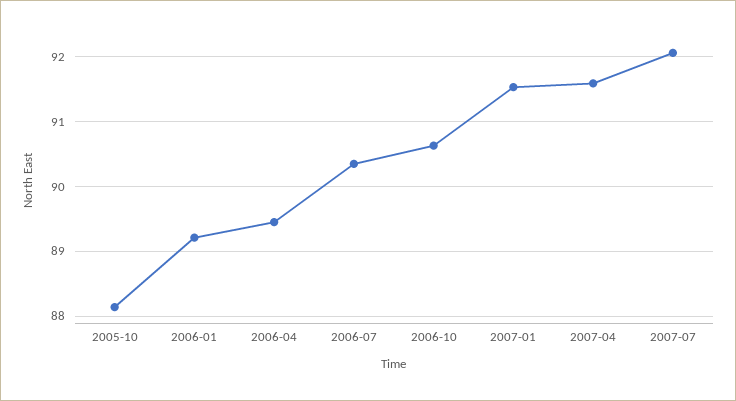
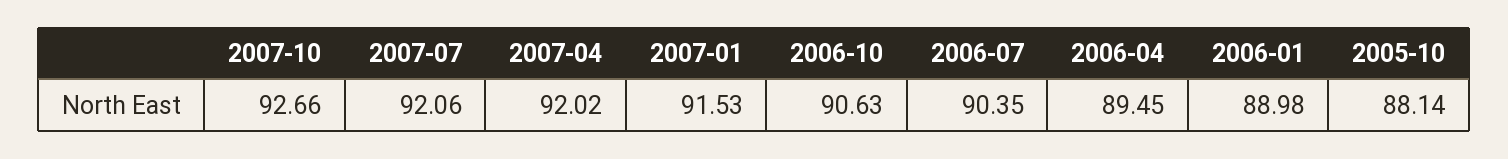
2006-01: 89.2 -> 88.98
2007-04: 91.6 -> 92.02
2007-10: none -> 92.66

